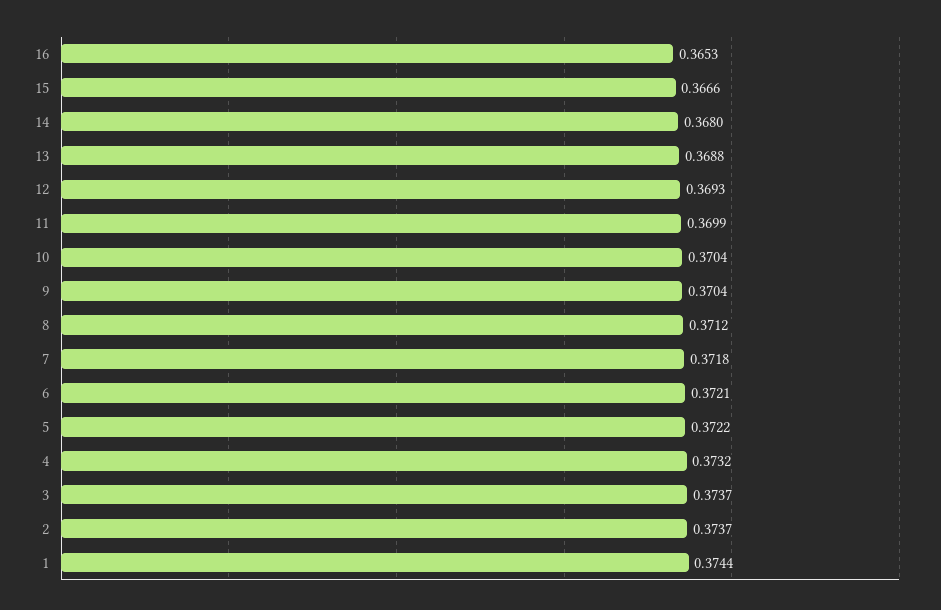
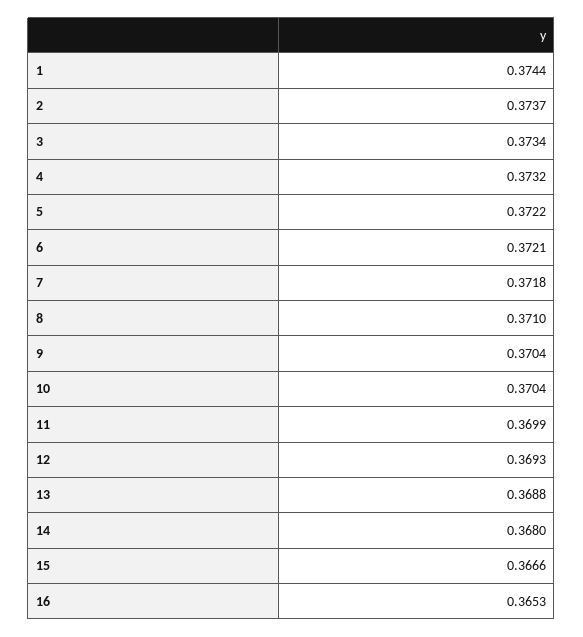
8: 0.3712 -> 0.371
3: 0.3737 -> 0.3734

